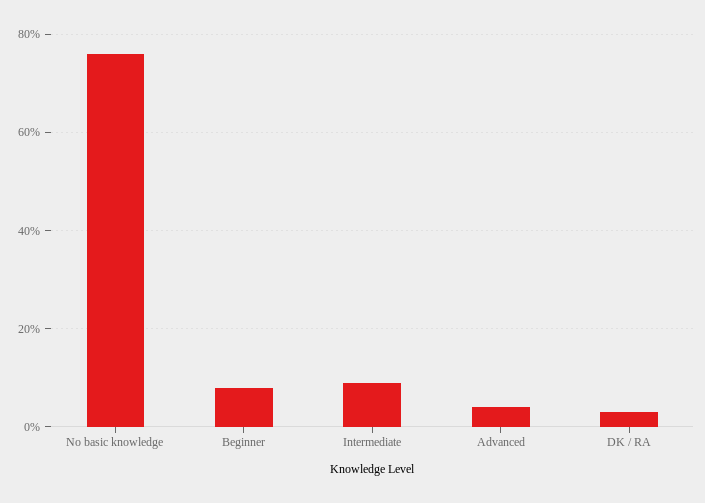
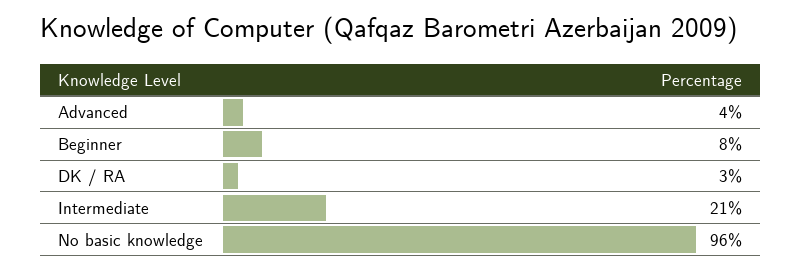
No basic knowledge: 75 -> 96
Intermediate: 10 -> 21

